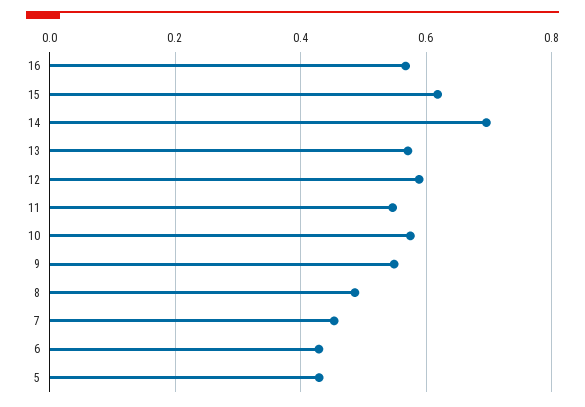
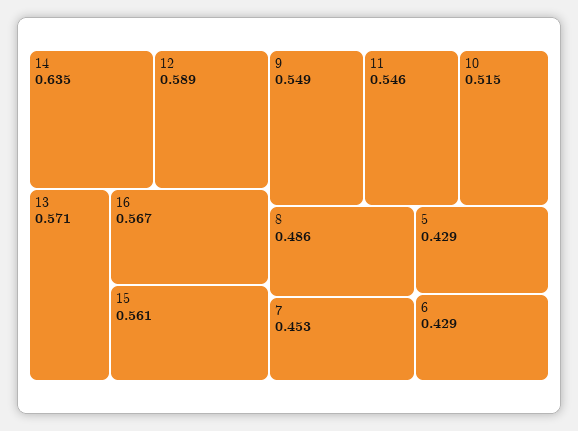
15: 0.62 -> 0.561
14: 0.7 -> 0.635
10: 0.58 -> 0.515

